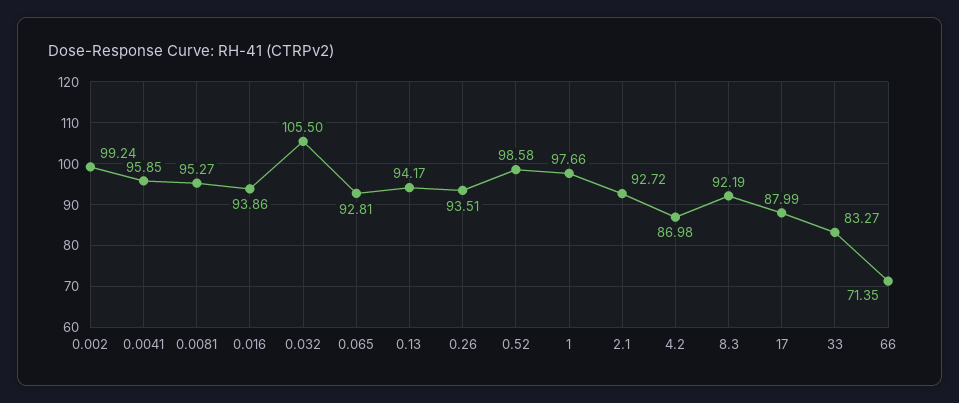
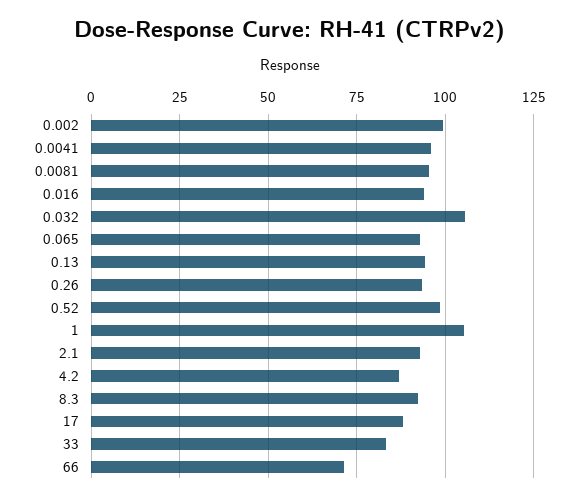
1: 97.66 -> 105

